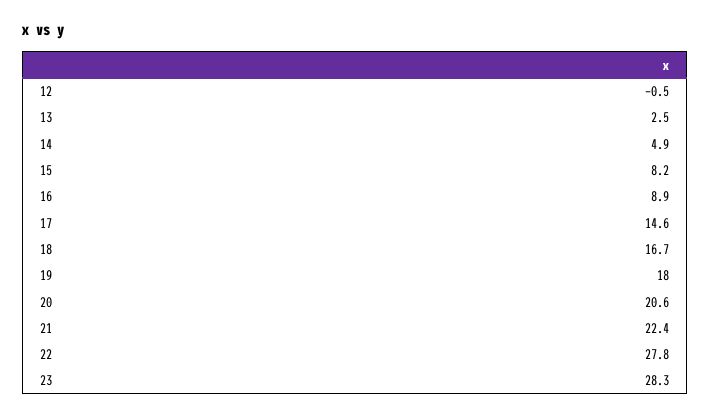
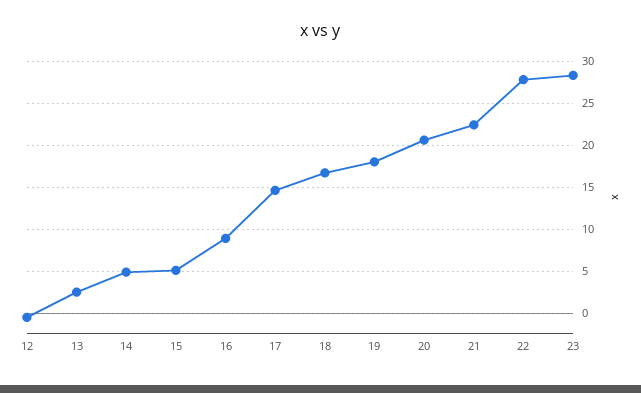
15: 8.2 -> 5

